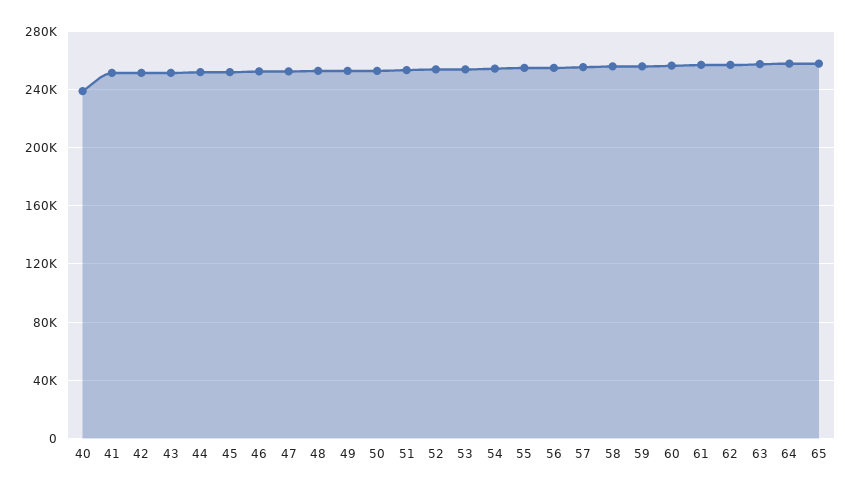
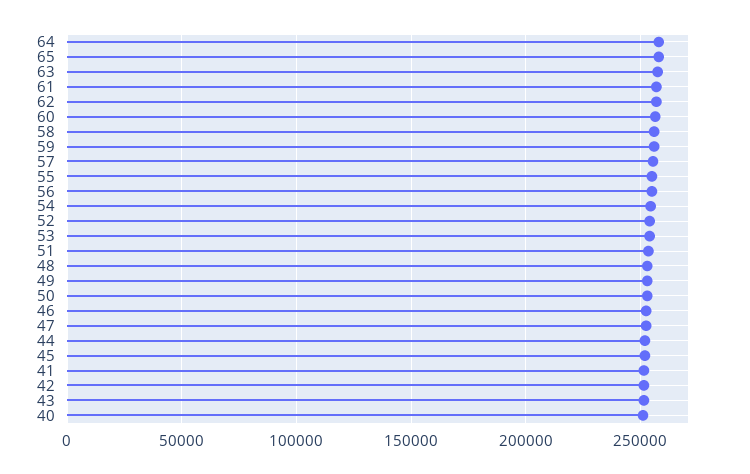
40: 240000 -> 250000

